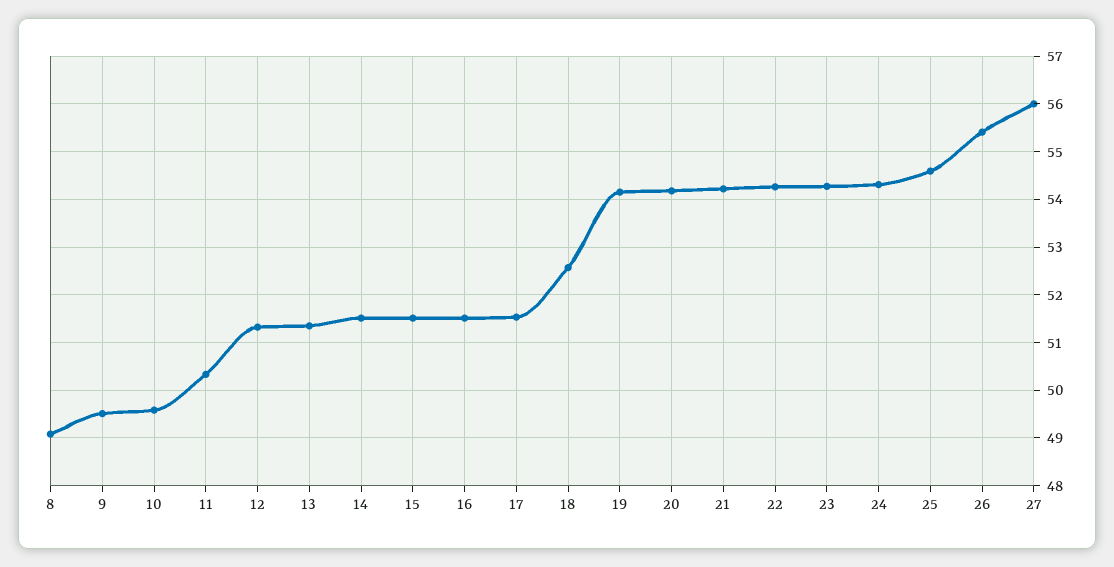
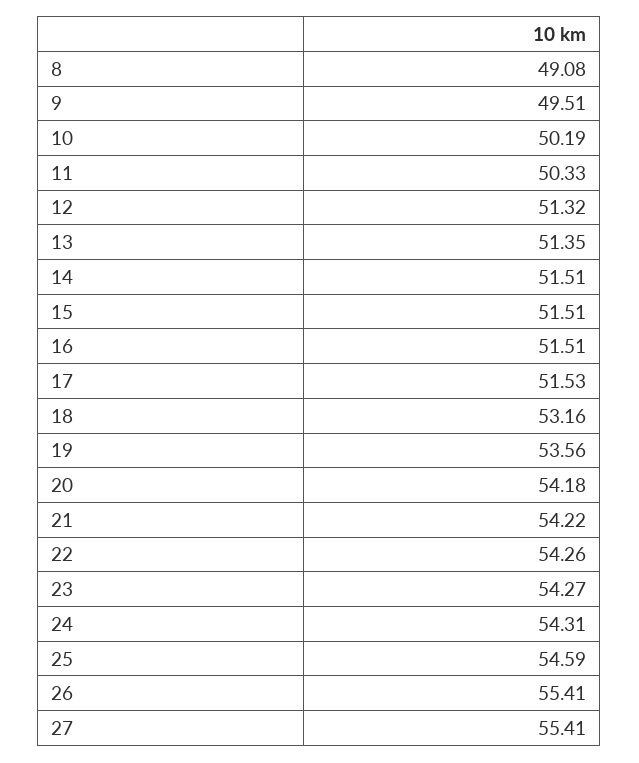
10: 49.6 -> 50.19
18: 52.6 -> 53.16
19: 54.2 -> 53.56
27: 56 -> 55.41

